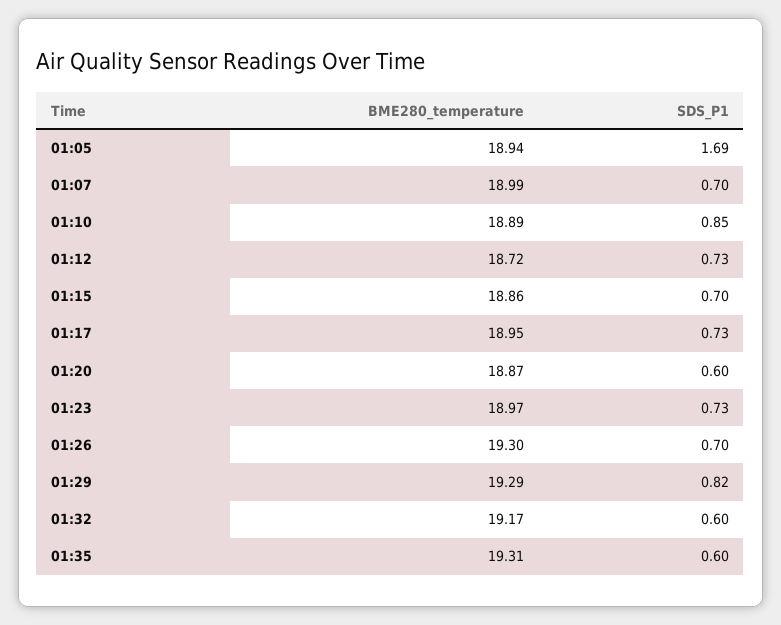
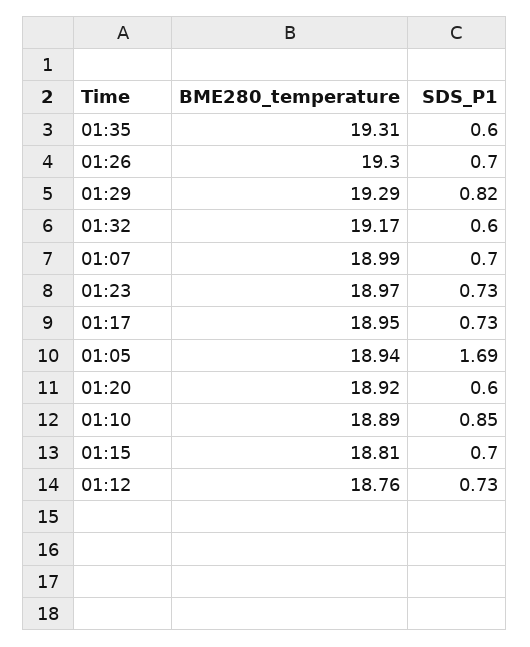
BME280_temperature, 01:12: 18.72 -> 18.76
BME280_temperature, 01:15: 18.86 -> 18.81
BME280_temperature, 01:20: 18.87 -> 18.92

